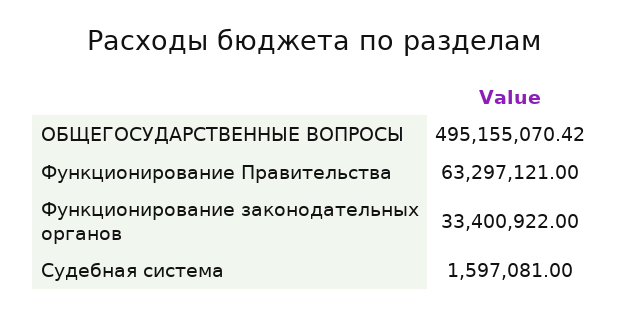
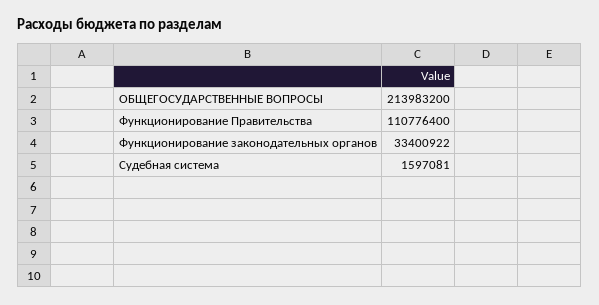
ОБЩЕГОСУДАРСТВЕННЫЕ ВОПРОСЫ: 495155070.42 -> 213983200
Функционирование Правительства: 63297121 -> 110776400

